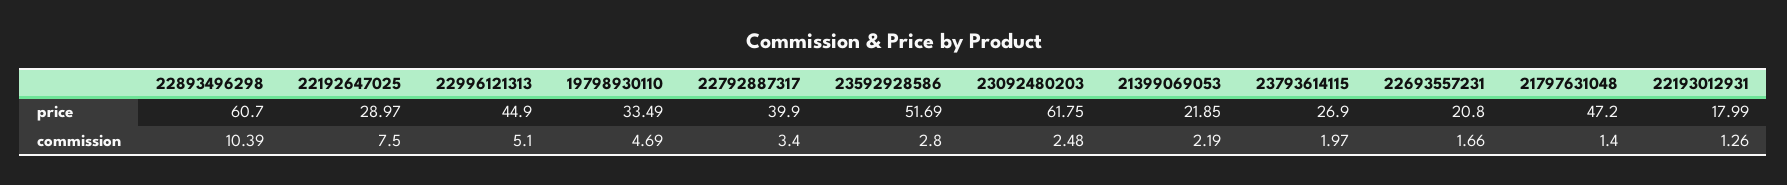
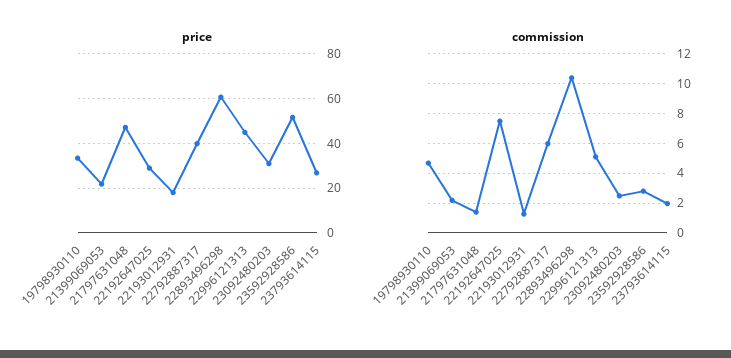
price, 23092480203: 61.75 -> 30
price, 22693557231: 20.8 -> none
commission, 22792887317: 3.4 -> 6
commission, 22693557231: 1.66 -> none

